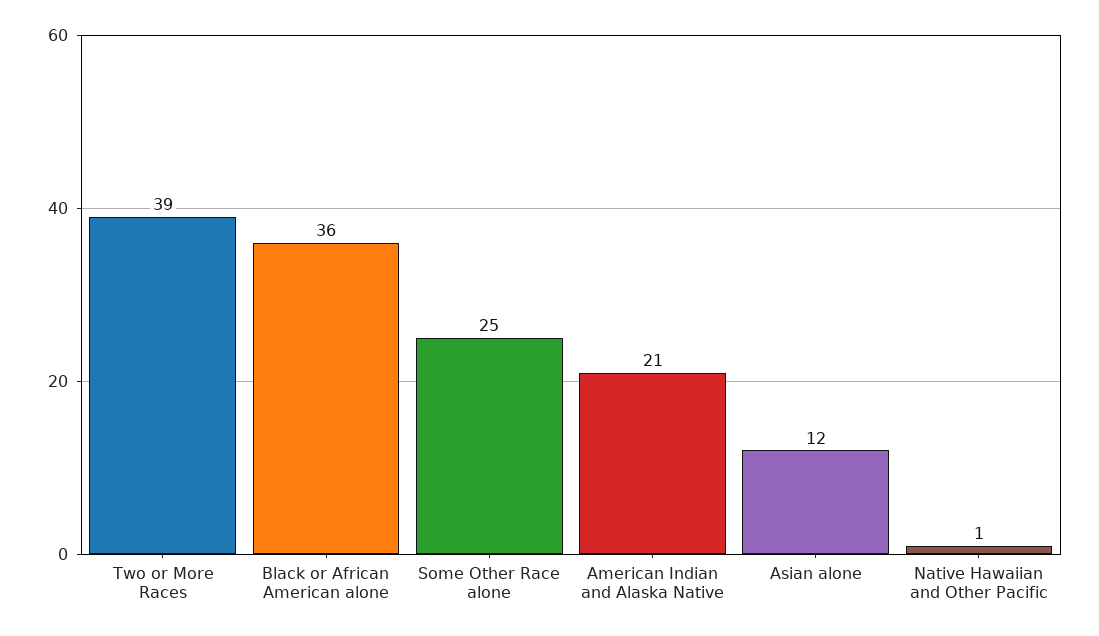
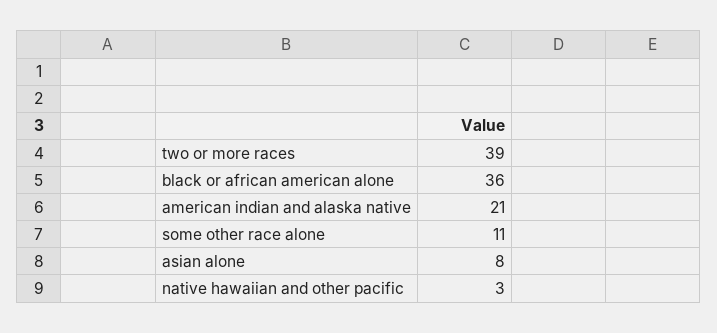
Some Other Race alone: 25 -> 11
Asian alone: 12 -> 8
Native Hawaiian and Other Pacific: 1 -> 3

